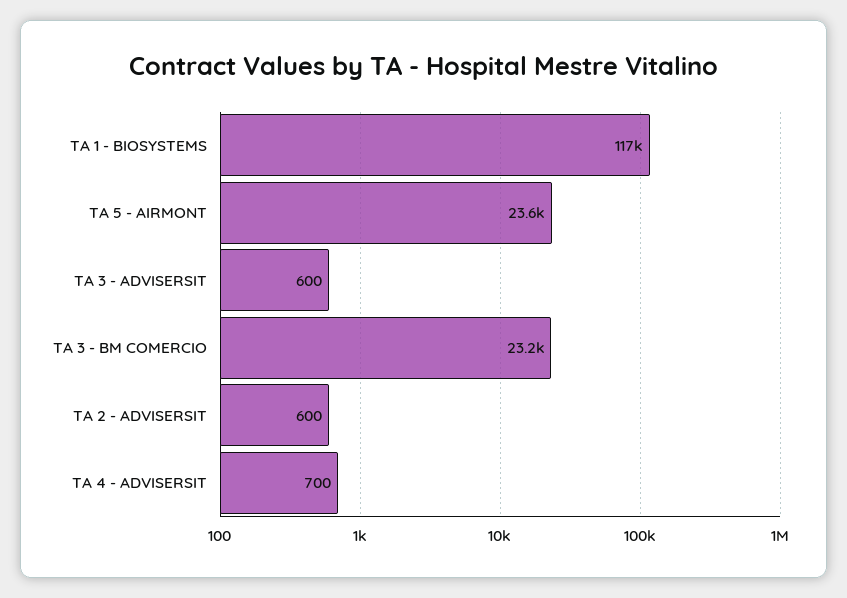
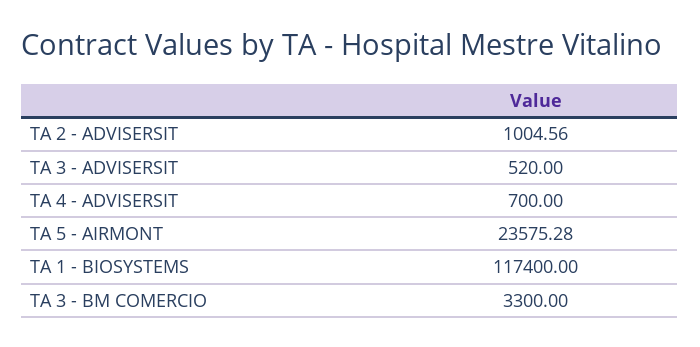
TA 3 - ADVISERSIT: 600 -> 520
TA 3 - BM COMERCIO: 23200 -> 3300
TA 2 - ADVISERSIT: 600 -> 1004.56

